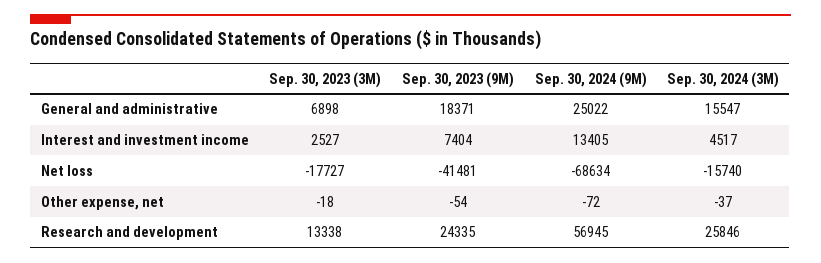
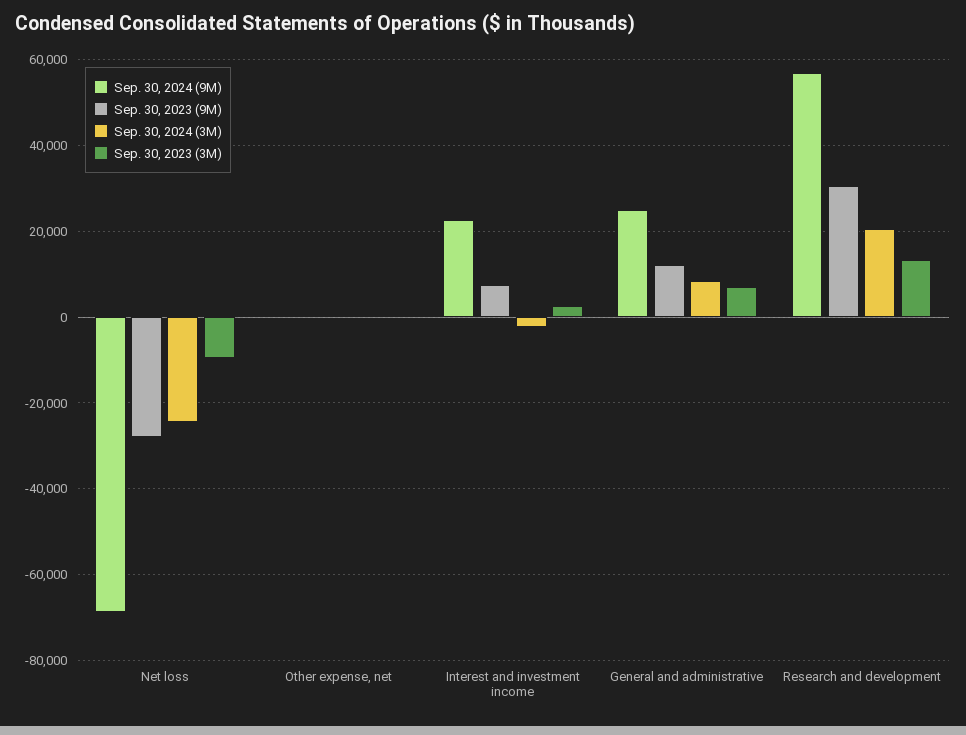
Sep. 30, 2023 (9M), General and administrative: 18371 -> 12000
Sep. 30, 2024 (3M), General and administrative: 15547 -> 8000
Sep. 30, 2024 (9M), Interest and investment income: 13405 -> 22000
Sep. 30, 2024 (3M), Interest and investment income: 4517 -> -2000
Sep. 30, 2023 (3M), Net loss: -17727 -> -10000
Sep. 30, 2023 (9M), Net loss: -41481 -> -28000
Sep. 30, 2024 (3M), Net loss: -15740 -> -24000
Sep. 30, 2023 (9M), Research and development: 24335 -> 30000
Sep. 30, 2024 (3M), Research and development: 25846 -> 20000

